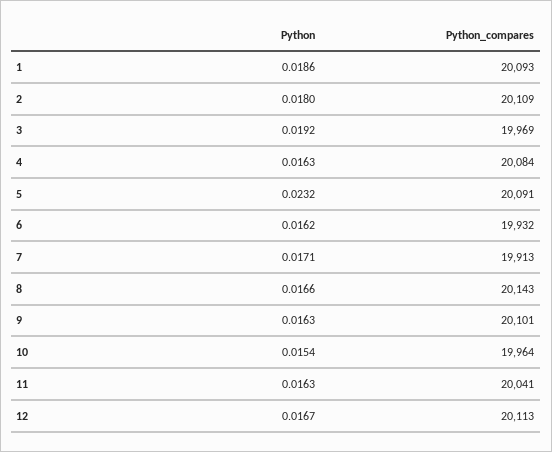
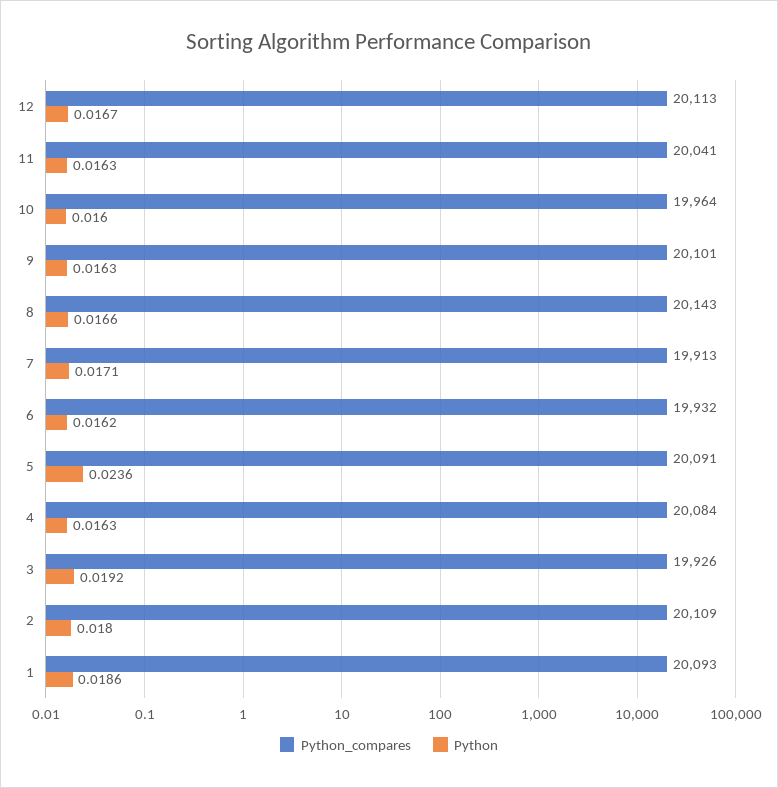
Python_compares, 3: 19969 -> 19926
Python, 5: 0.0232 -> 0.0236
Python, 10: 0.0154 -> 0.016

